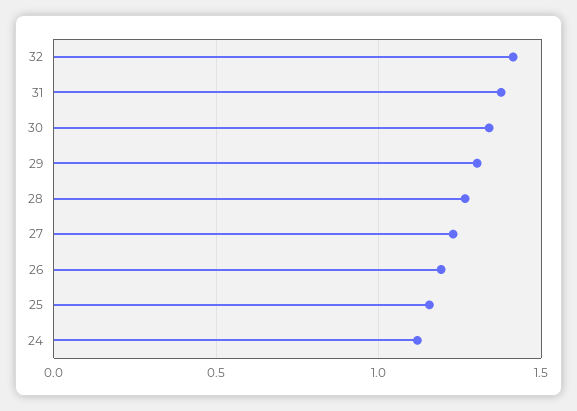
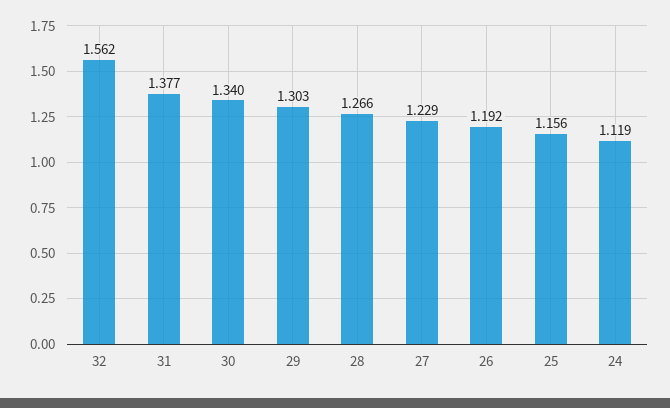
32: 1.4 -> 1.562

